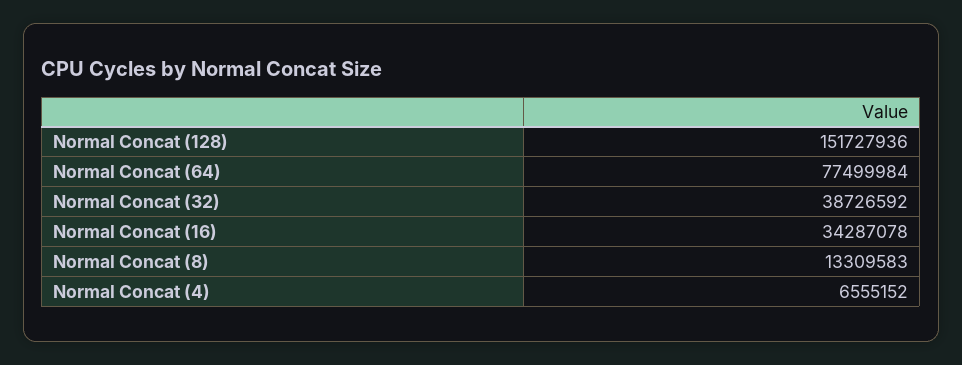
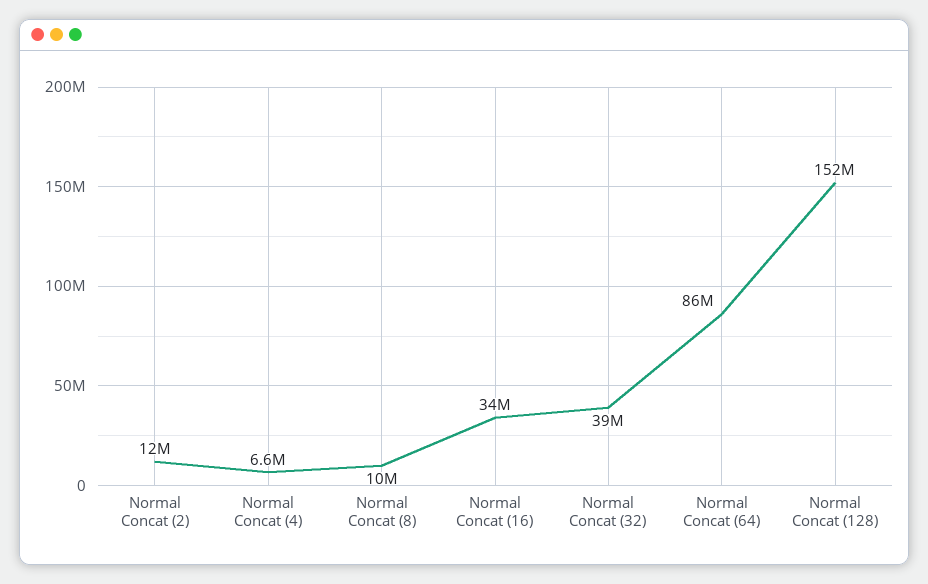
Normal Concat (64): 77499984 -> 86000000
Normal Concat (8): 13309583 -> 10000000
Normal Concat (2): none -> 12000000

